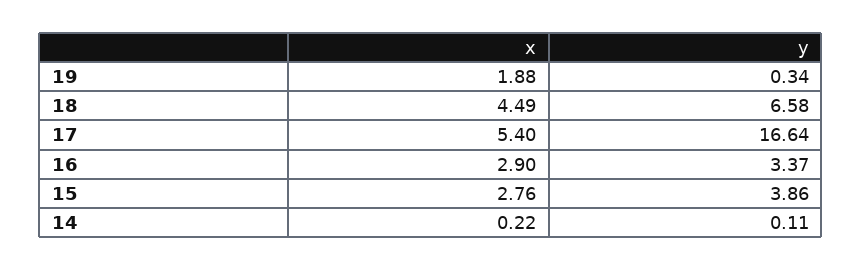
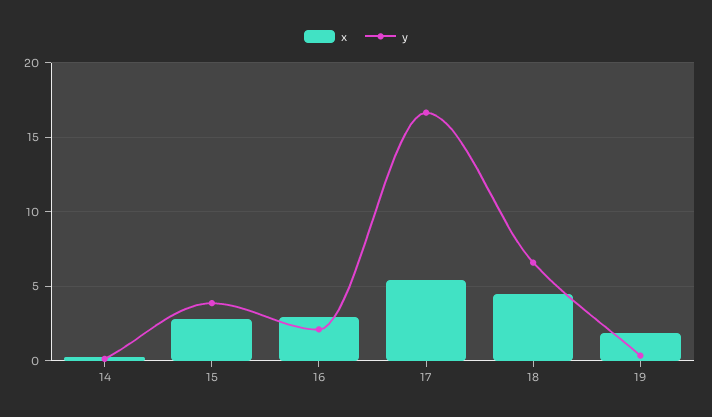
y, 16: 3.37 -> 2

